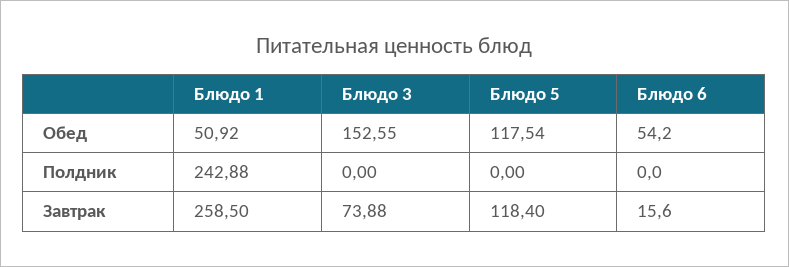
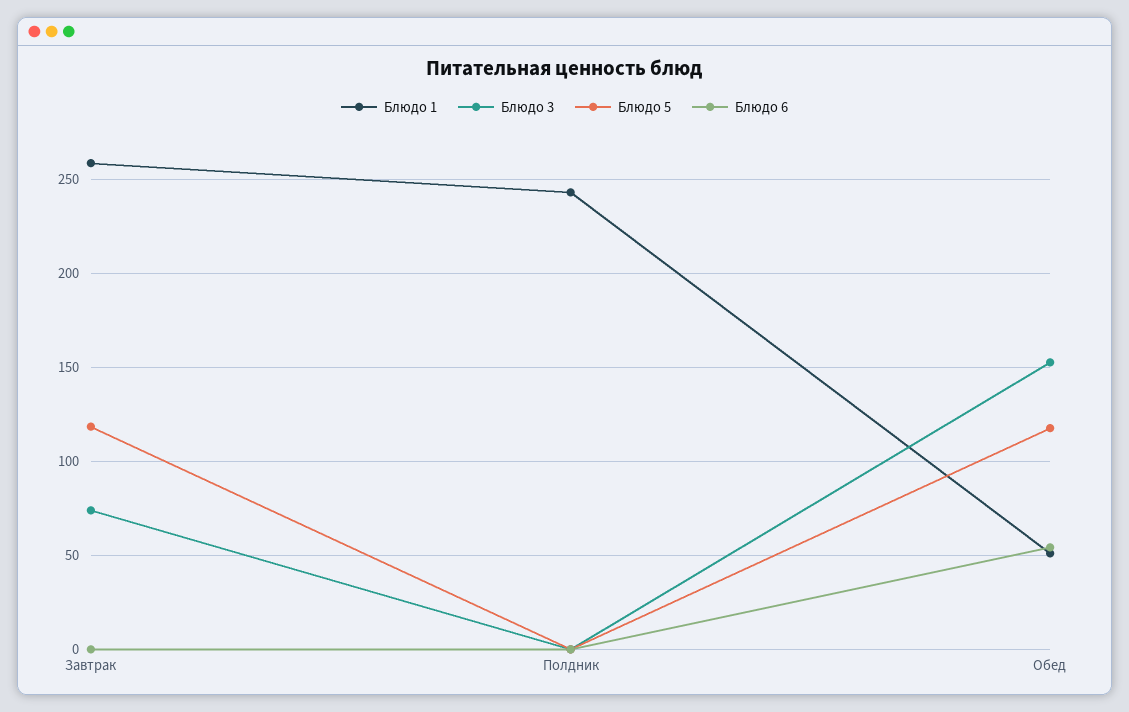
Блюдо 6, Завтрак: 15.6 -> 0

